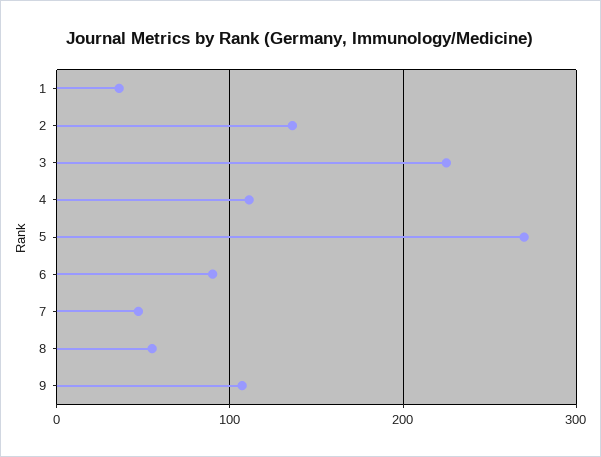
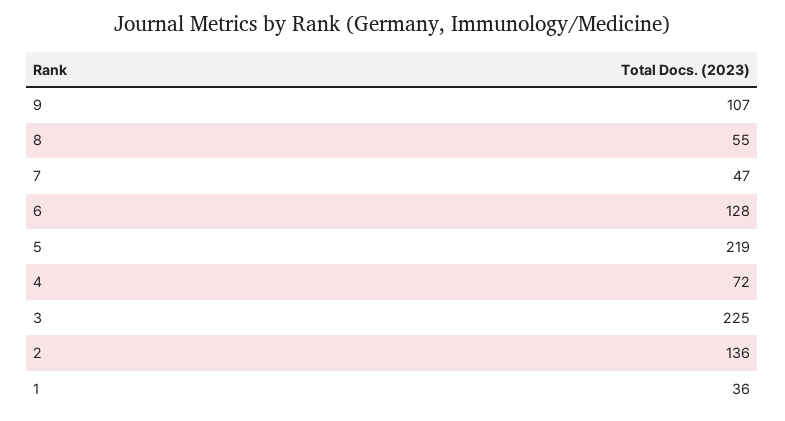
4: 110 -> 72
5: 270 -> 219
6: 90 -> 128

